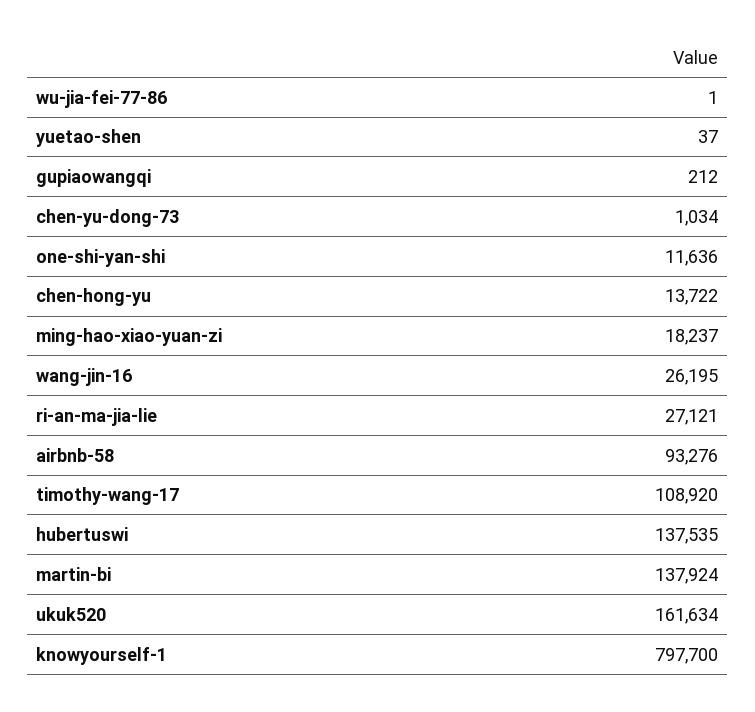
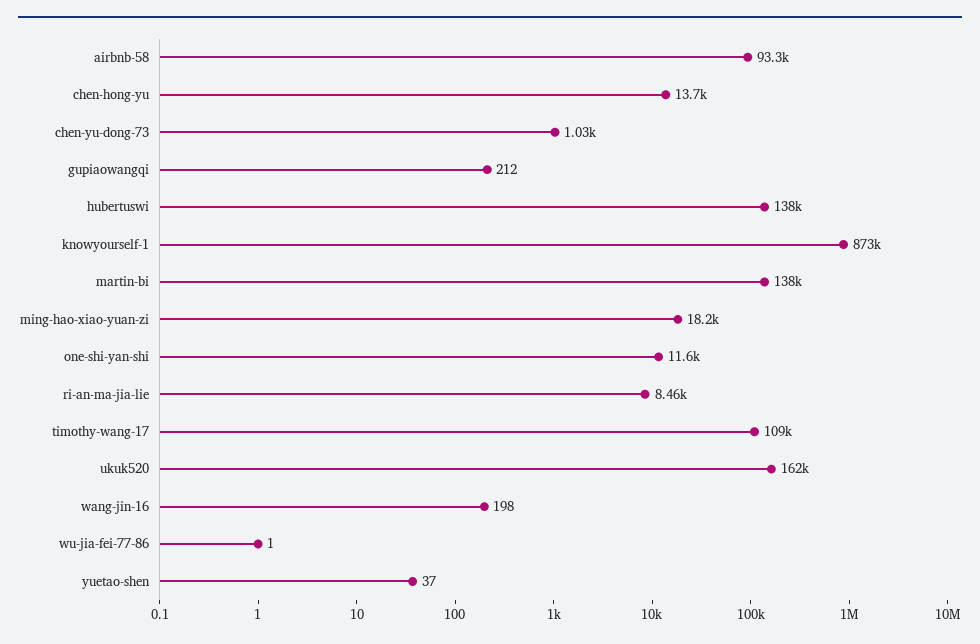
wang-jin-16: 26195 -> 198
ri-an-ma-jia-lie: 27121 -> 8460
knowyourself-1: 797700 -> 873000

